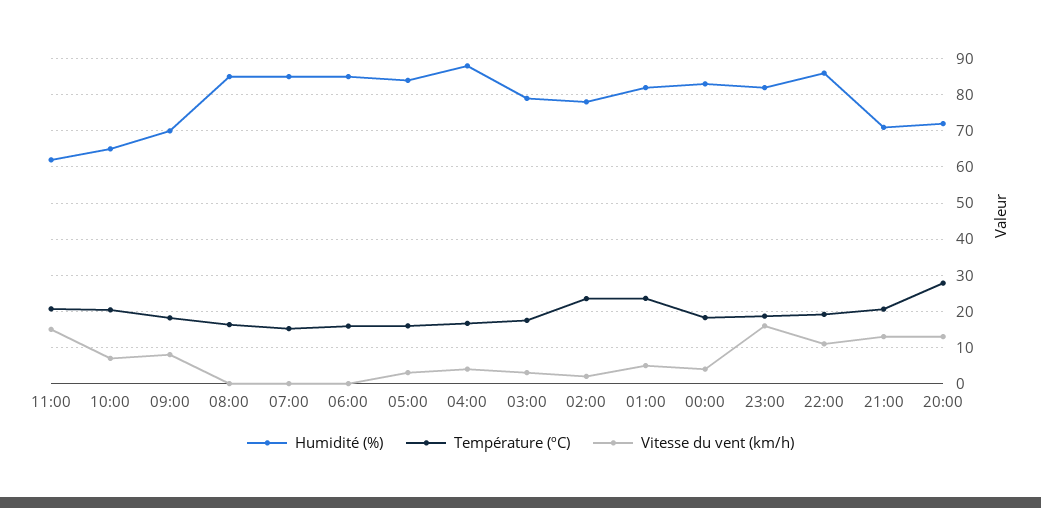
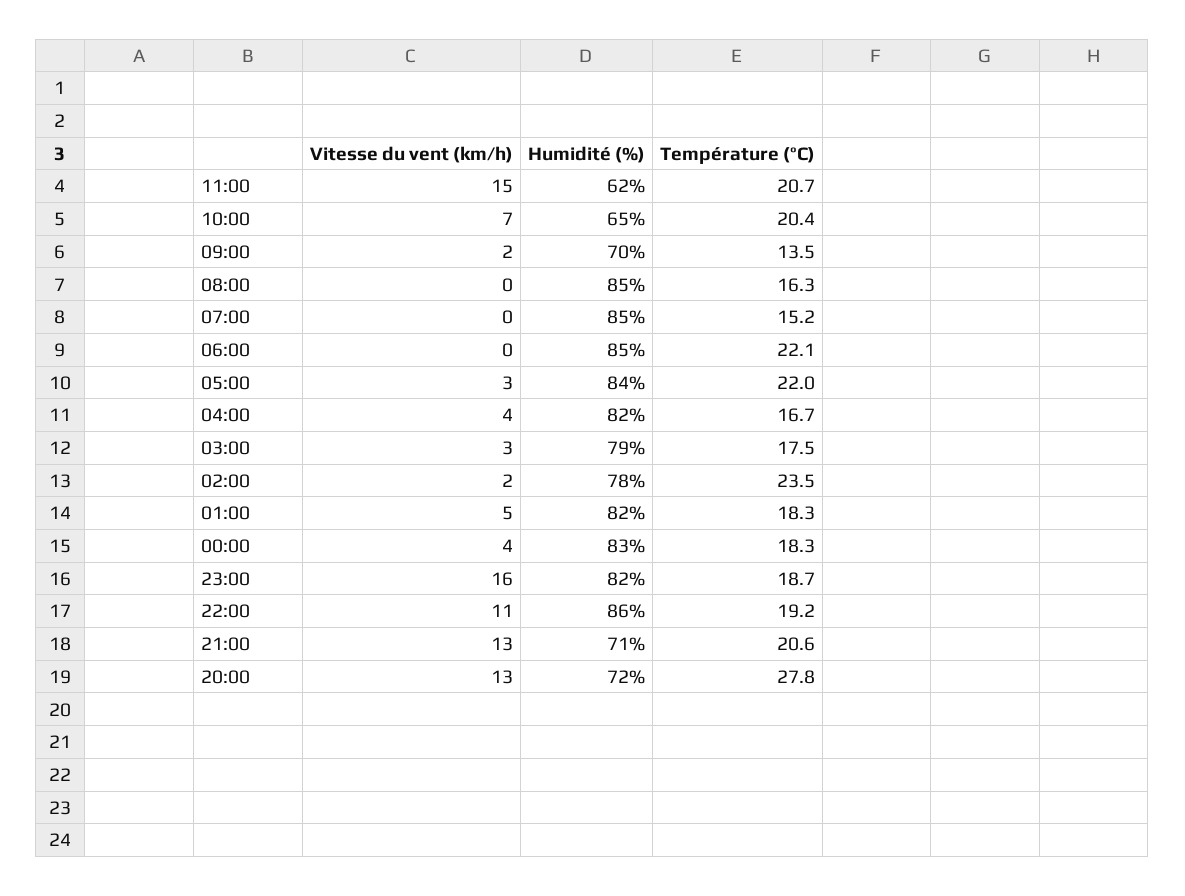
Température (ºC), 09:00: 18 -> 13.5
Vitesse du vent (km/h), 09:00: 8 -> 2
Température (ºC), 06:00: 16 -> 22.1
Température (ºC), 05:00: 16 -> 22
Humidité (%), 04:00: 88 -> 82
Température (ºC), 01:00: 24 -> 18.3

